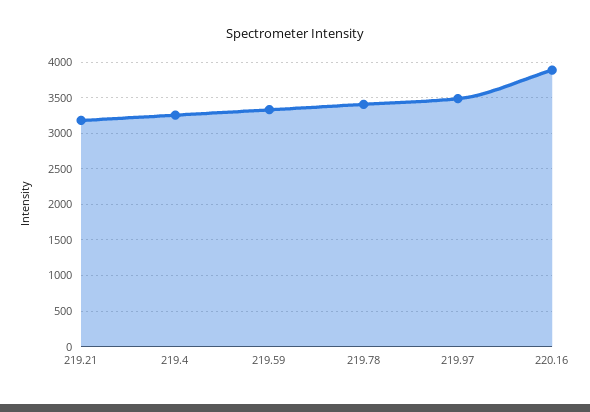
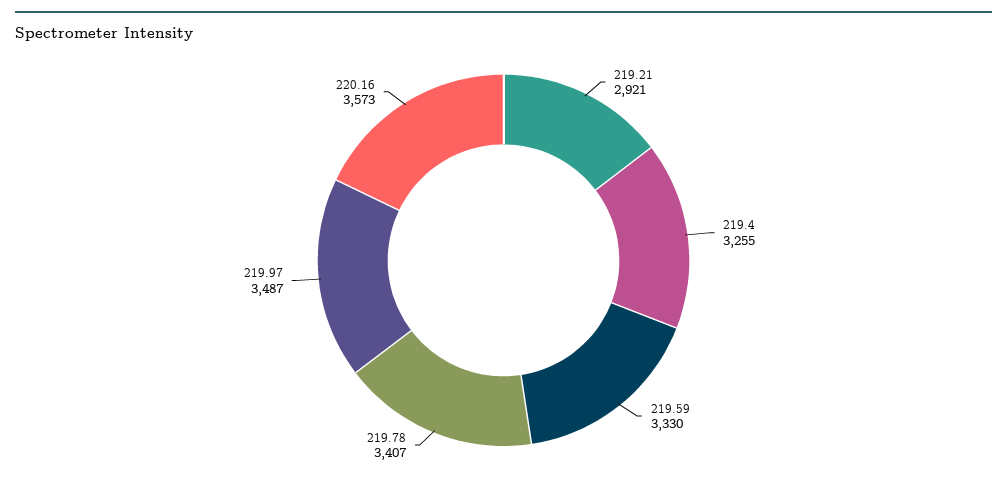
219.21: 3200 -> 2921
220.16: 3900 -> 3573

